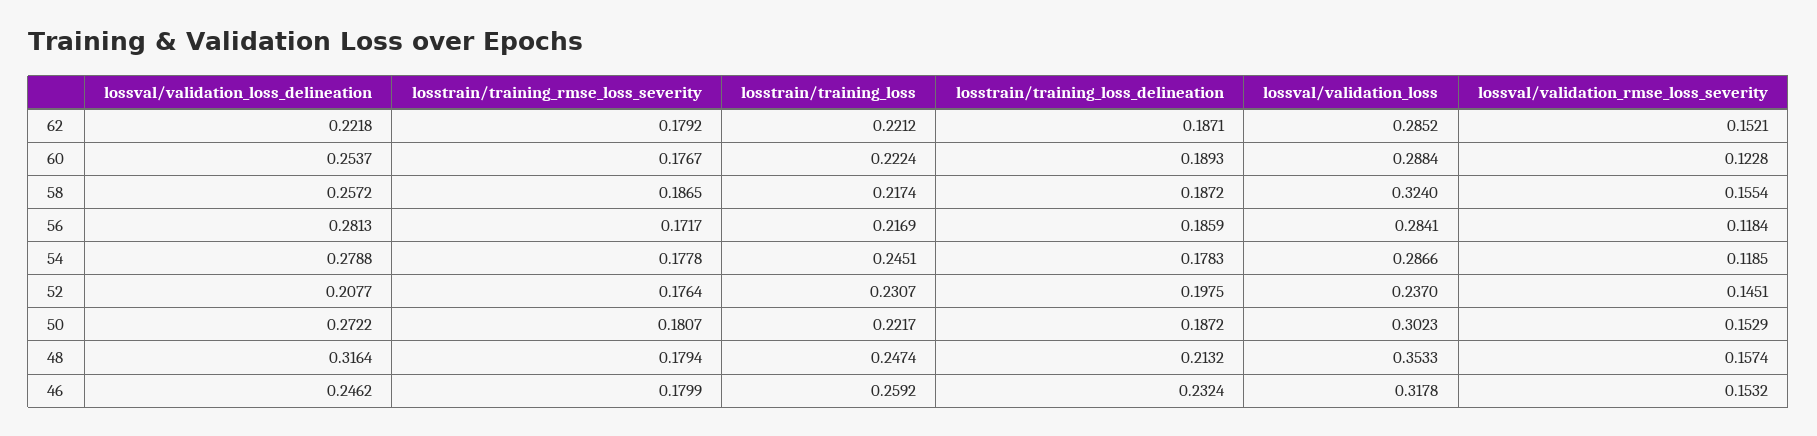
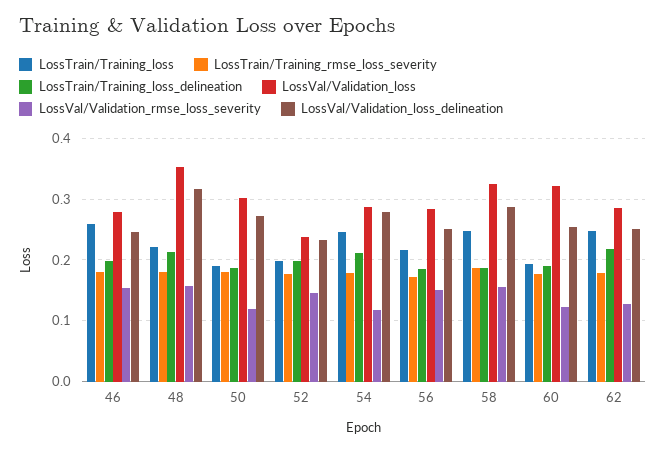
lossval/validation_loss_delineation, 62: 0.2218 -> 0.25
losstrain/training_loss, 62: 0.2212 -> 0.25
losstrain/training_loss_delineation, 62: 0.1871 -> 0.22
lossval/validation_rmse_loss_severity, 62: 0.1521 -> 0.13
losstrain/training_loss, 60: 0.2224 -> 0.19
lossval/validation_loss, 60: 0.2884 -> 0.32
lossval/validation_loss_delineation, 58: 0.2572 -> 0.29
losstrain/training_loss, 58: 0.2174 -> 0.25
lossval/validation_loss_delineation, 56: 0.2813 -> 0.25
lossval/validation_rmse_loss_severity, 56: 0.1184 -> 0.15
losstrain/training_loss_delineation, 54: 0.1783 -> 0.21
lossval/validation_loss_delineation, 52: 0.2077 -> 0.23
losstrain/training_loss, 52: 0.2307 -> 0.2
losstrain/training_loss, 50: 0.2217 -> 0.19
lossval/validation_rmse_loss_severity, 50: 0.1529 -> 0.12
losstrain/training_loss, 48: 0.2474 -> 0.22
losstrain/training_loss_delineation, 46: 0.2324 -> 0.2
lossval/validation_loss, 46: 0.3178 -> 0.28

